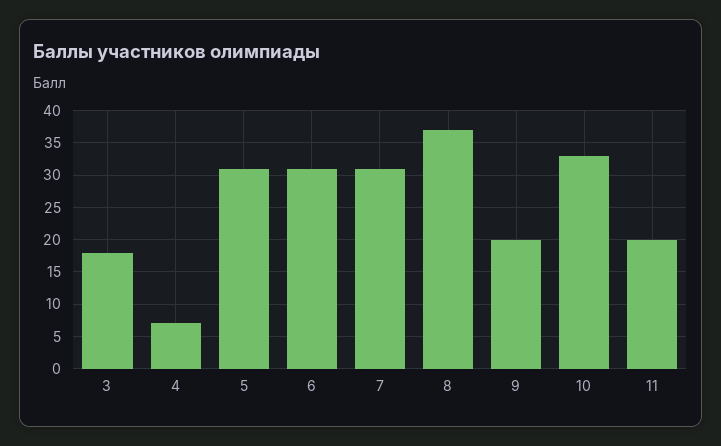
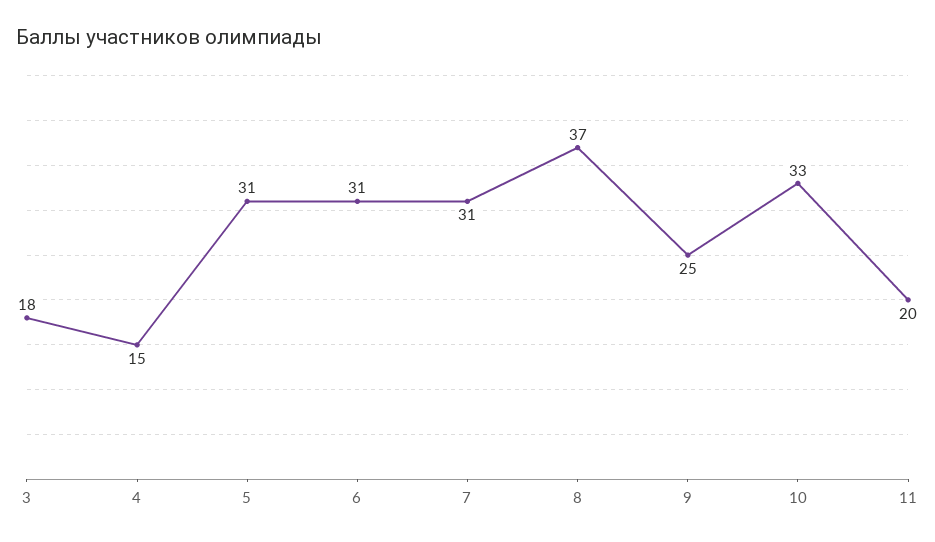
4: 7 -> 15
9: 20 -> 25

